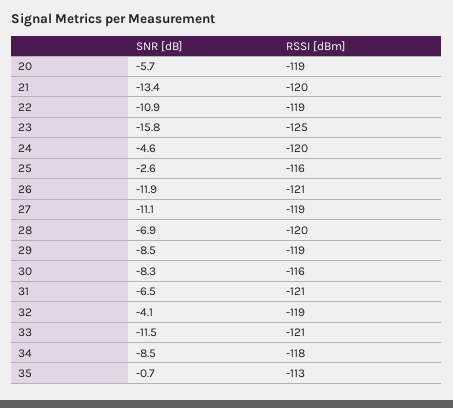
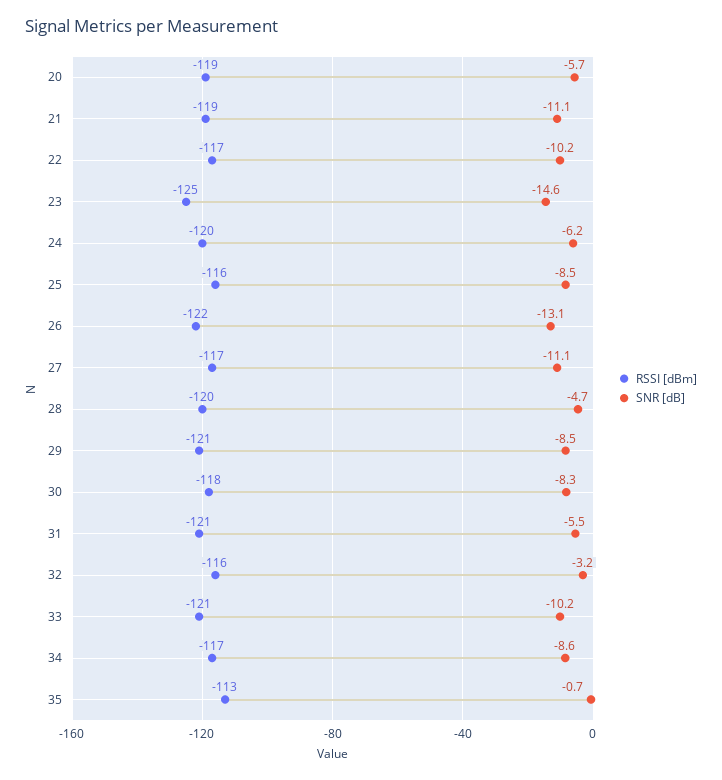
SNR [dB], 21: -13.4 -> -11.1
RSSI [dBm], 21: -120 -> -119
SNR [dB], 22: -10.9 -> -10.2
RSSI [dBm], 22: -119 -> -117
SNR [dB], 23: -15.8 -> -14.6
SNR [dB], 24: -4.6 -> -6.2
SNR [dB], 25: -2.6 -> -8.5
SNR [dB], 26: -11.9 -> -13.1
RSSI [dBm], 26: -121 -> -122
RSSI [dBm], 27: -119 -> -117
SNR [dB], 28: -6.9 -> -4.7
RSSI [dBm], 29: -119 -> -121
RSSI [dBm], 30: -116 -> -118
SNR [dB], 31: -6.5 -> -5.5
SNR [dB], 32: -4.1 -> -3.2
RSSI [dBm], 32: -119 -> -116
SNR [dB], 33: -11.5 -> -10.2
SNR [dB], 34: -8.5 -> -8.6
RSSI [dBm], 34: -118 -> -117

